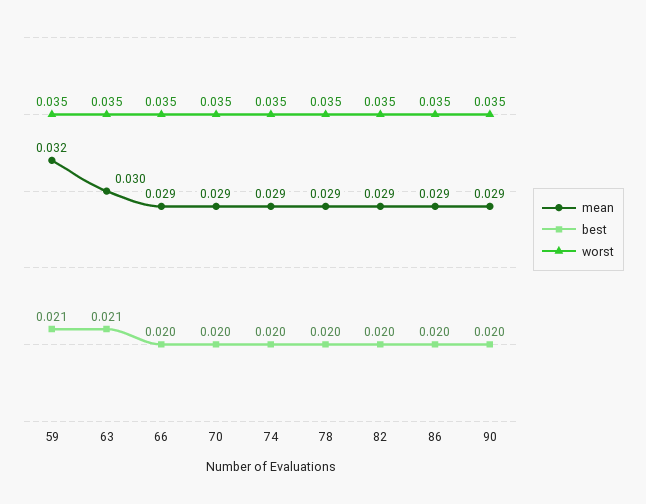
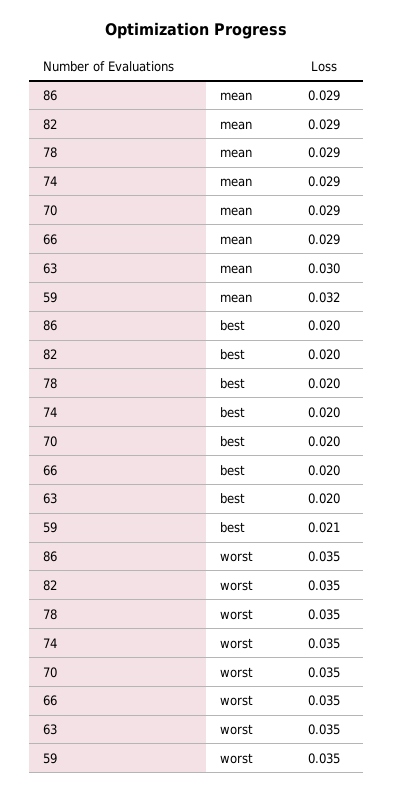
best, 63: 0.021 -> 0.02
mean, 90: 0.029 -> none
best, 90: 0.02 -> none
worst, 90: 0.035 -> none

